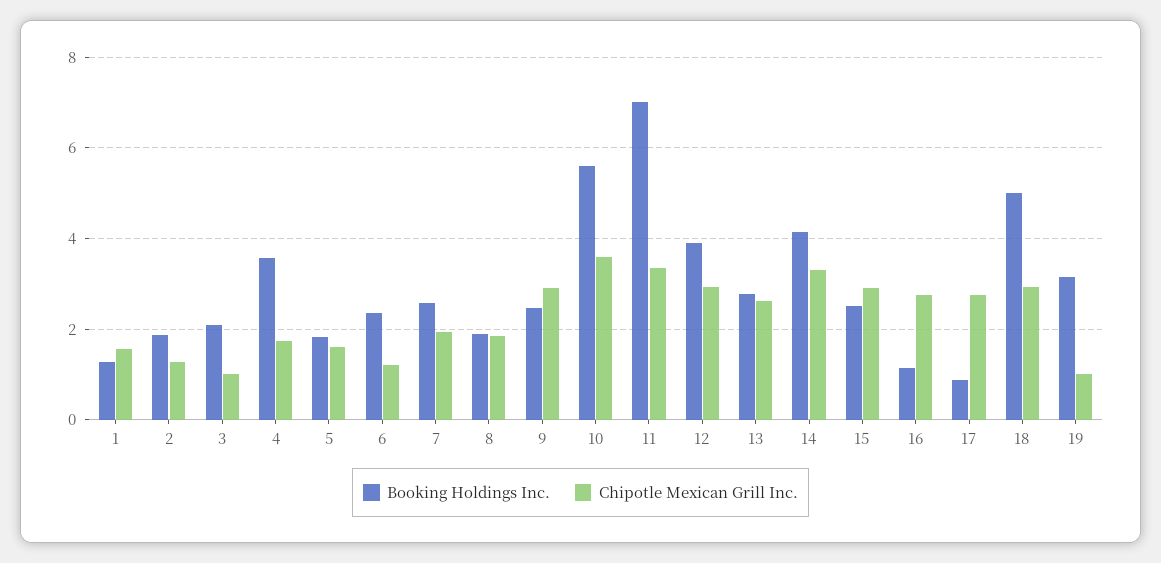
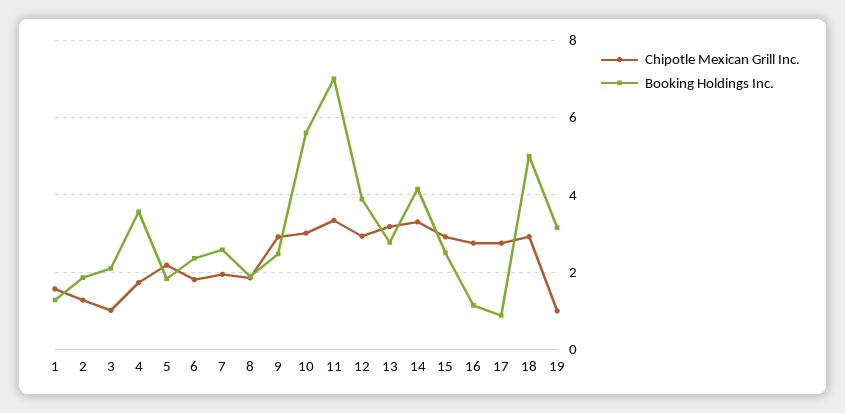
Chipotle Mexican Grill Inc., 5: 1.6 -> 2.2
Chipotle Mexican Grill Inc., 6: 1.2 -> 1.8
Chipotle Mexican Grill Inc., 10: 3.6 -> 3
Chipotle Mexican Grill Inc., 13: 2.6 -> 3.2

